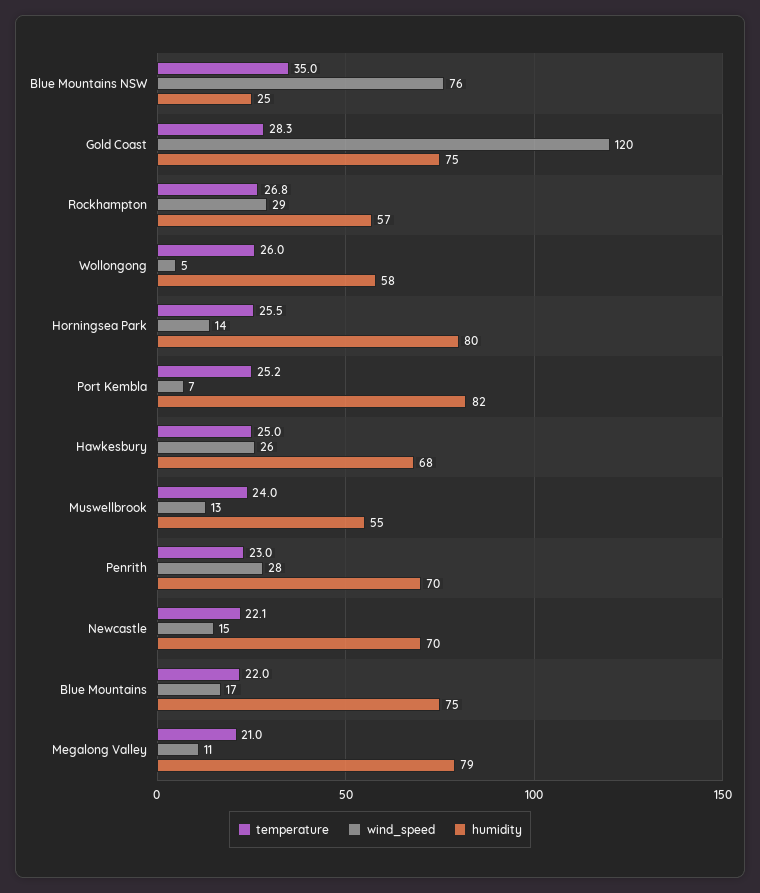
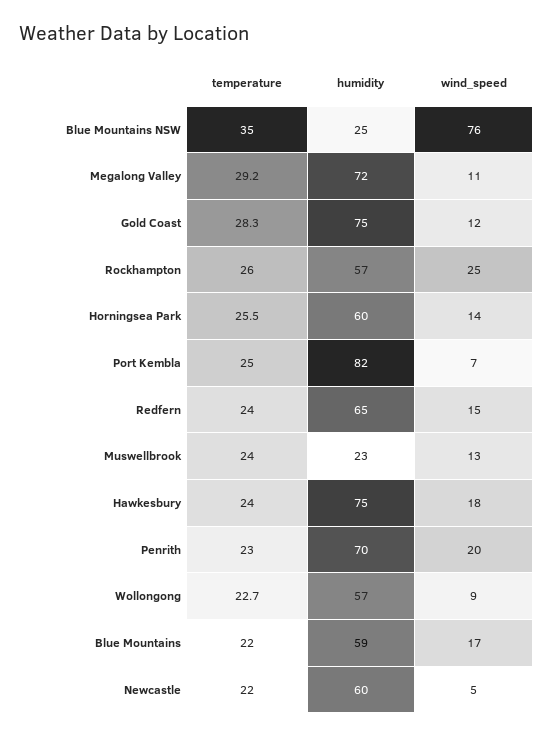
wind_speed, Gold Coast: 120 -> 12
temperature, Rockhampton: 26.8 -> 26
wind_speed, Rockhampton: 29 -> 25
temperature, Wollongong: 26 -> 22.7
wind_speed, Wollongong: 5 -> 9
humidity, Wollongong: 58 -> 57
humidity, Horningsea Park: 80 -> 60
temperature, Port Kembla: 25.2 -> 25
temperature, Hawkesbury: 25 -> 24
wind_speed, Hawkesbury: 26 -> 18
humidity, Hawkesbury: 68 -> 75
humidity, Muswellbrook: 55 -> 23
wind_speed, Penrith: 28 -> 20
temperature, Newcastle: 22.1 -> 22
wind_speed, Newcastle: 15 -> 5
humidity, Newcastle: 70 -> 60
humidity, Blue Mountains: 75 -> 59
temperature, Megalong Valley: 21 -> 29.2
humidity, Megalong Valley: 79 -> 72
temperature, Redfern: none -> 24
humidity, Redfern: none -> 65
wind_speed, Redfern: none -> 15

